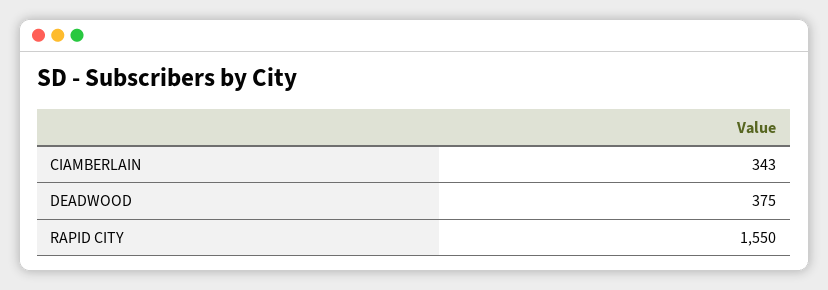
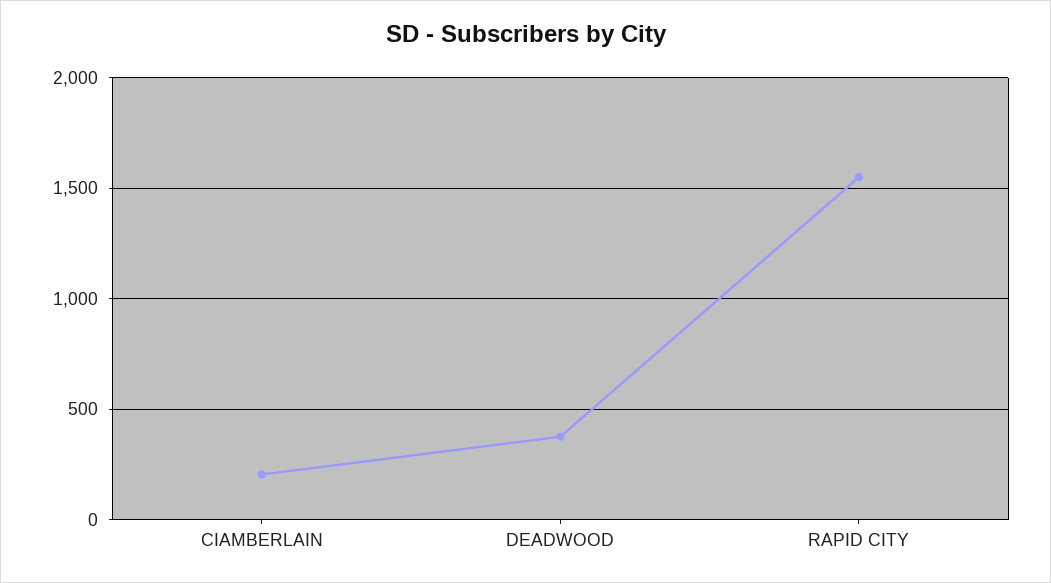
CIAMBERLAIN: 343 -> 200

